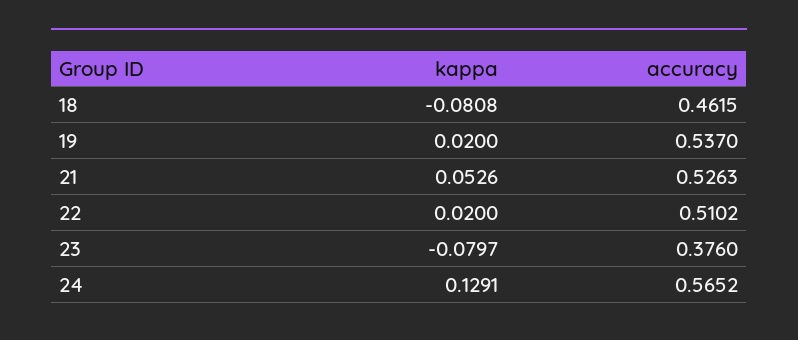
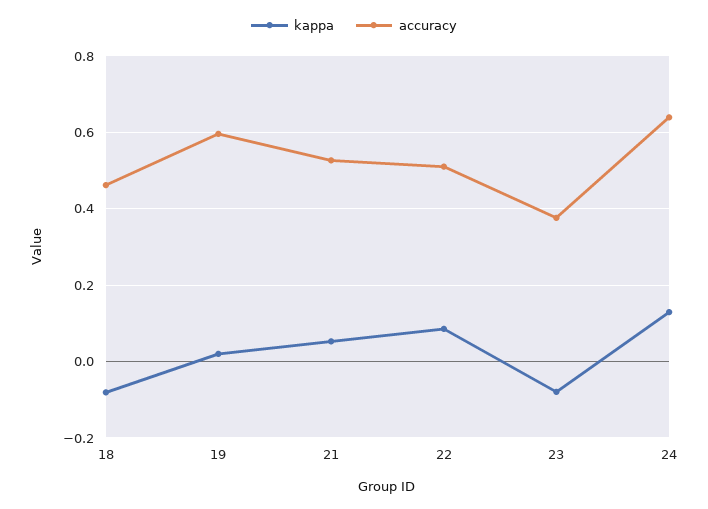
accuracy, 19: 0.537 -> 0.6
kappa, 22: 0.02 -> 0.08
accuracy, 24: 0.5652 -> 0.64

